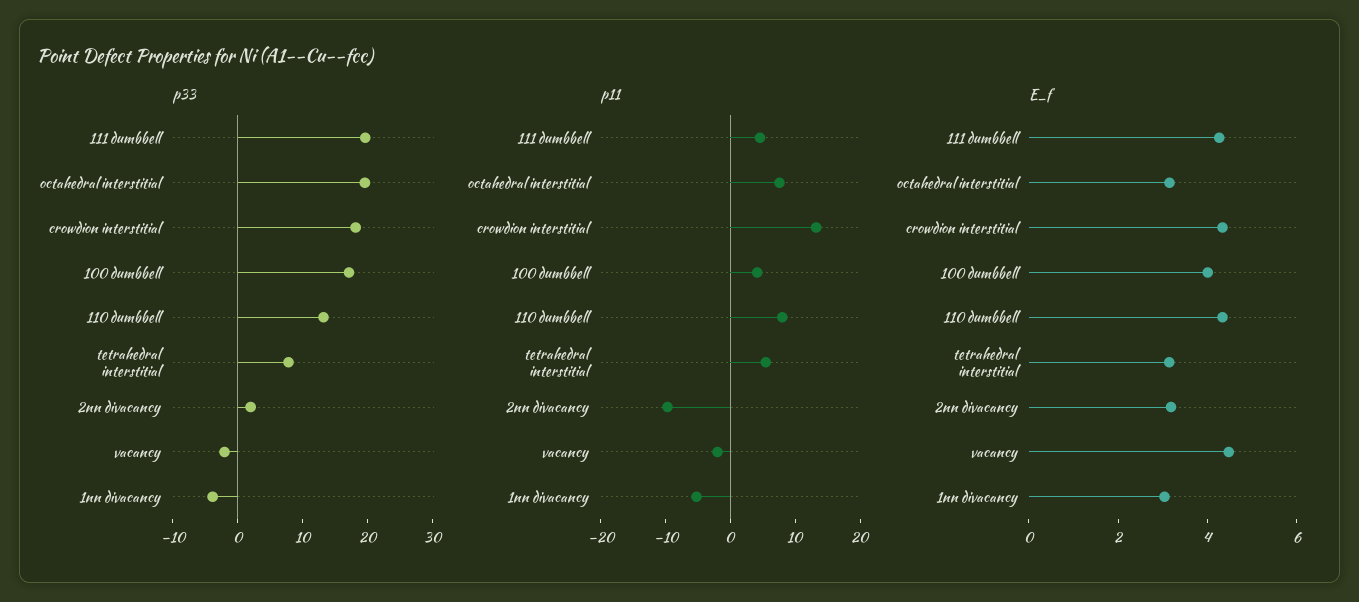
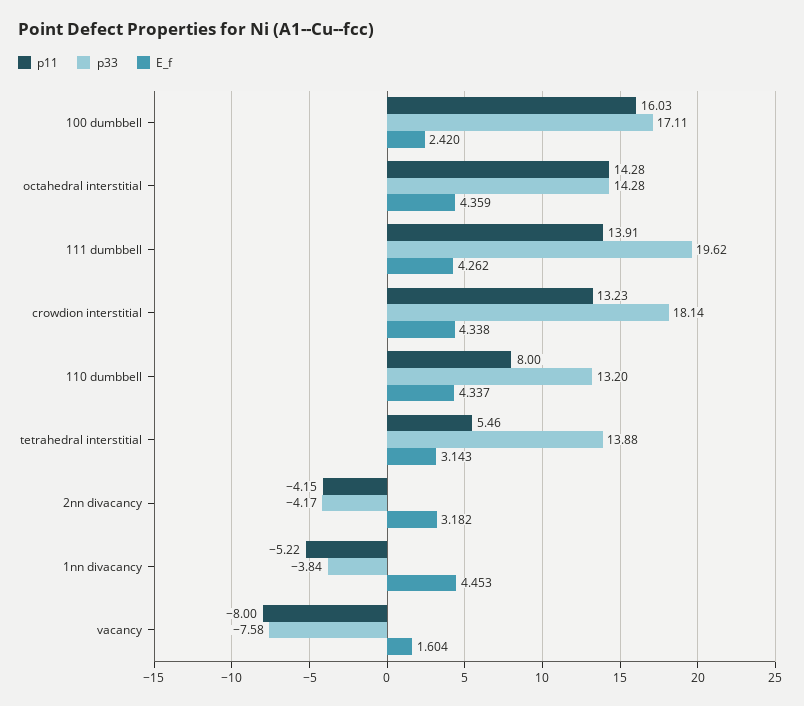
p33, octahedral interstitial: 20 -> 14.28
p33, tetrahedral interstitial: 8 -> 13.88
p33, 2nn divacancy: 2 -> -4.17
p33, vacancy: -2 -> -7.58
p11, 111 dumbbell: 4 -> 13.91
p11, octahedral interstitial: 8 -> 14.28
p11, 100 dumbbell: 4 -> 16.03
p11, 2nn divacancy: -10 -> -4.15
p11, vacancy: -2 -> -8
E_f, octahedral interstitial: 3 -> 4.359
E_f, 100 dumbbell: 4 -> 2.42
E_f, vacancy: 4.5 -> 1.604
E_f, 1nn divacancy: 3 -> 4.453

